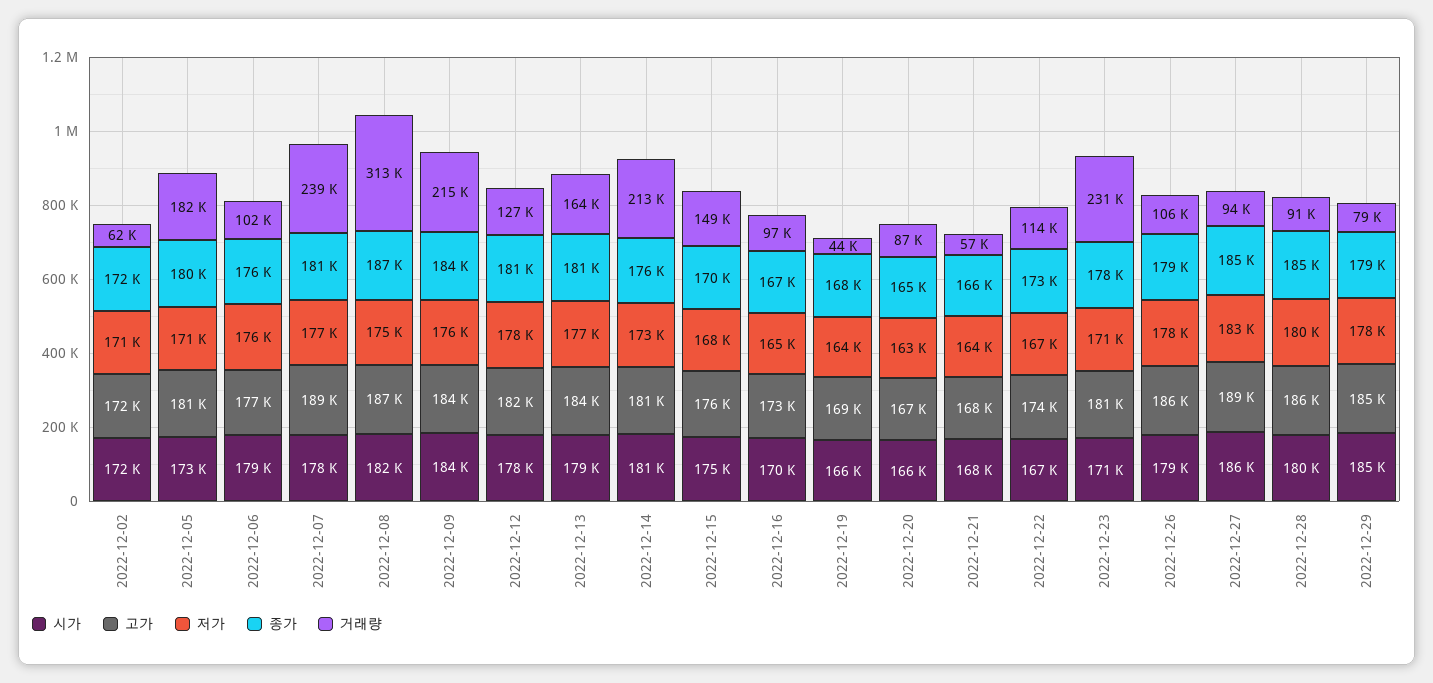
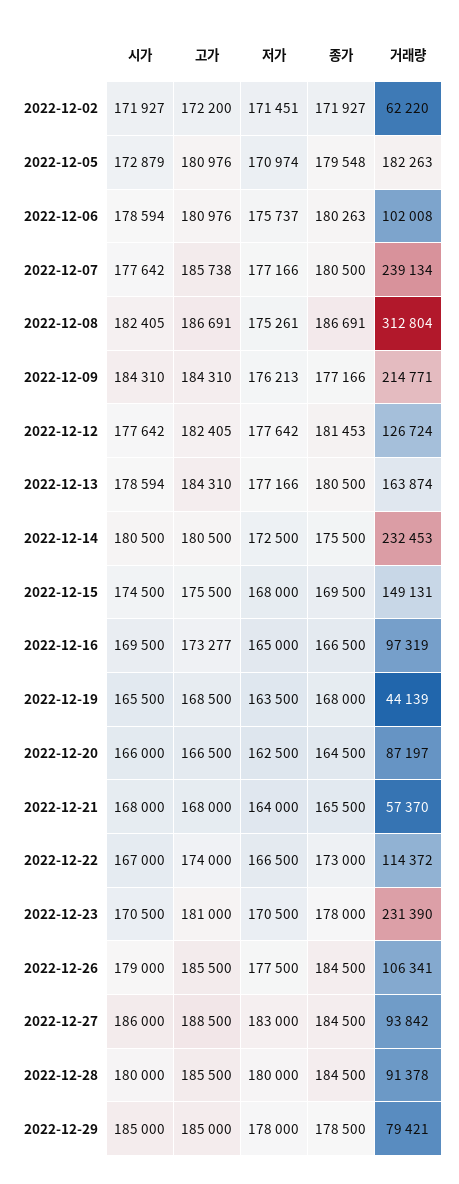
고가, 2022-12-06: 177000 -> 180976
종가, 2022-12-06: 176000 -> 180263
고가, 2022-12-07: 189000 -> 185738
종가, 2022-12-09: 184000 -> 177166
거래량, 2022-12-14: 213000 -> 232453
종가, 2022-12-26: 179000 -> 184500

